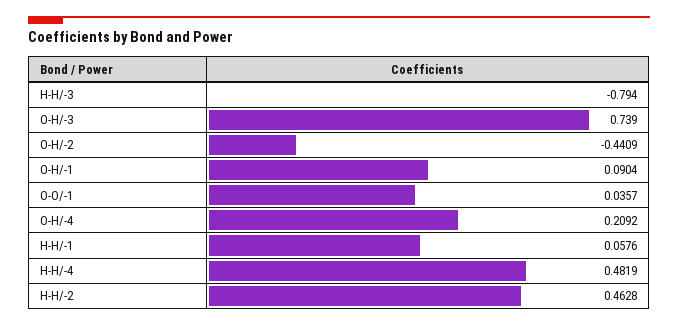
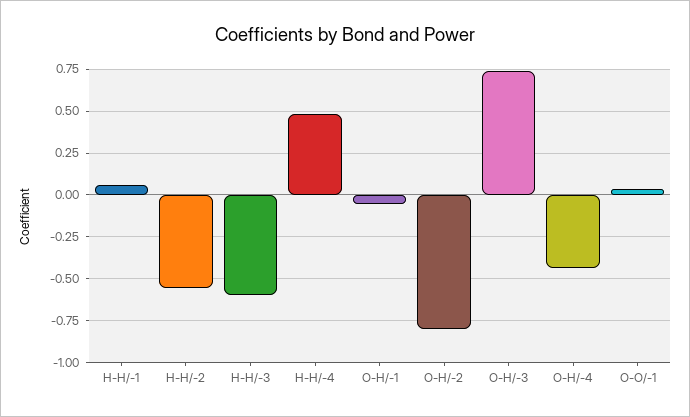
H-H/-3: -0.794 -> -0.6
O-H/-2: -0.4409 -> -0.8
O-H/-1: 0.0904 -> -0.05
O-H/-4: 0.2092 -> -0.45
H-H/-2: 0.4628 -> -0.55

